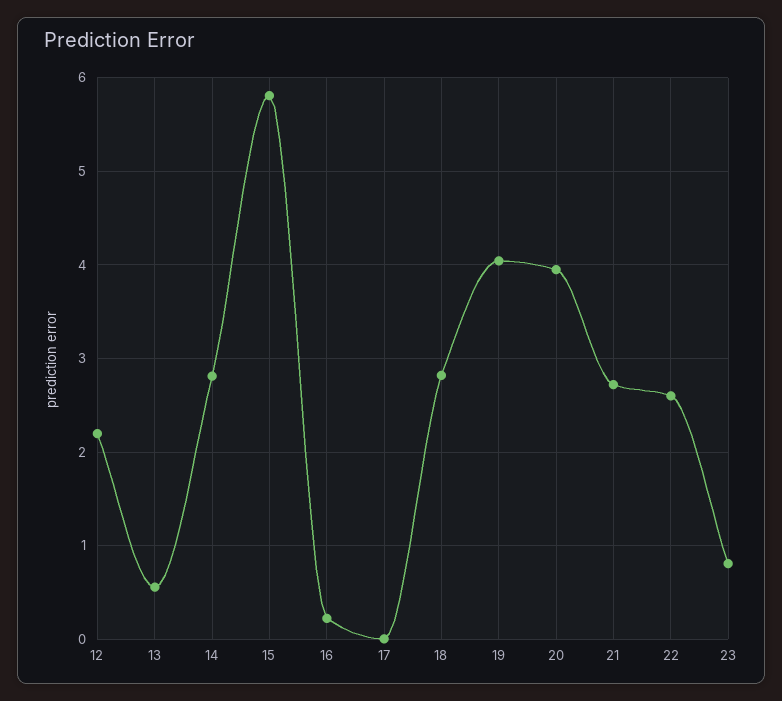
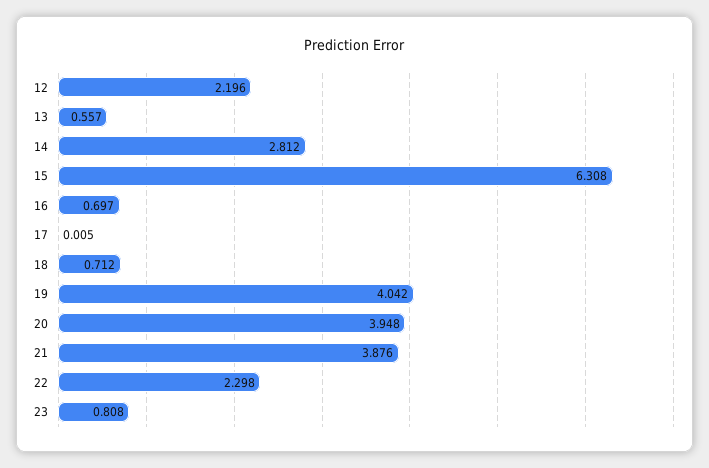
15: 5.8 -> 6.308
16: 0.2 -> 0.697
18: 2.8 -> 0.712
21: 2.7 -> 3.876
22: 2.6 -> 2.298

